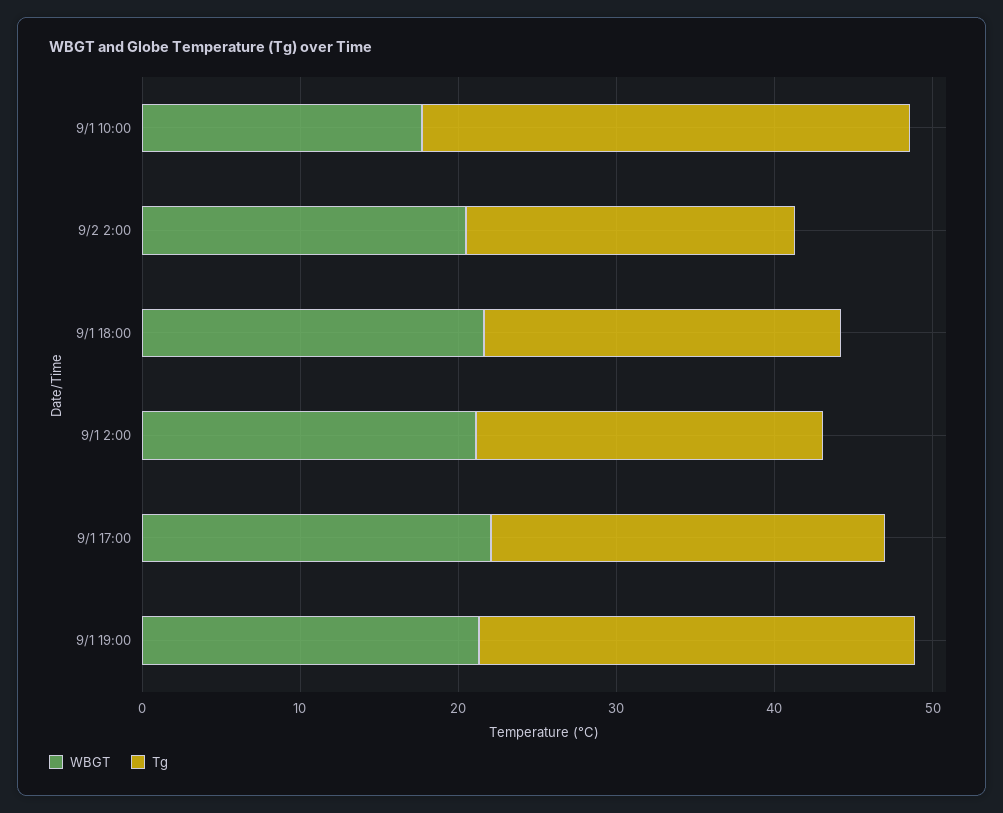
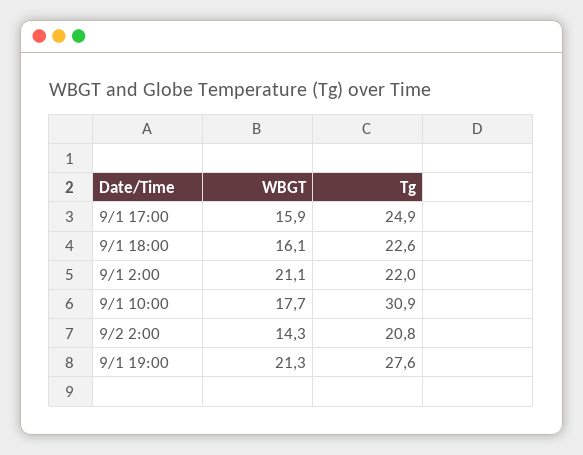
WBGT, 9/2 2:00: 20 -> 14.3
WBGT, 9/1 18:00: 22 -> 16.1
WBGT, 9/1 17:00: 22 -> 15.9

